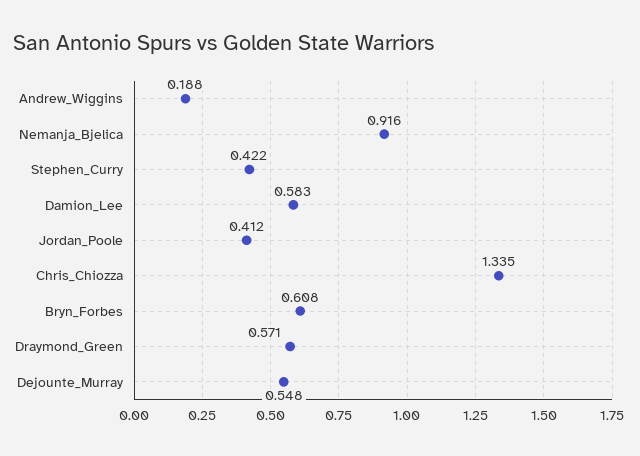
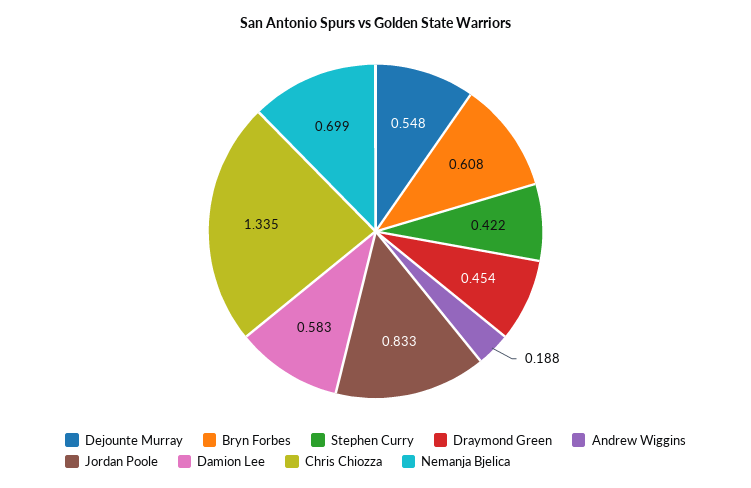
Nemanja_Bjelica: 0.916 -> 0.699
Jordan_Poole: 0.412 -> 0.833
Draymond_Green: 0.571 -> 0.454

